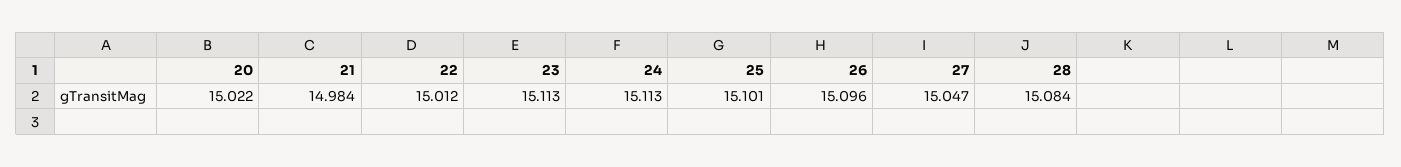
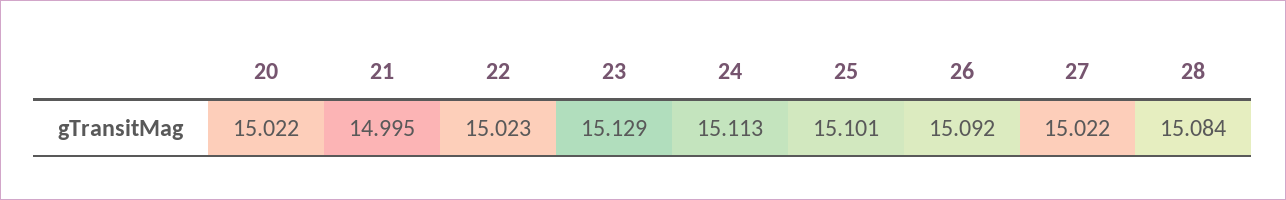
21: 14.984 -> 14.995
22: 15.012 -> 15.023
23: 15.113 -> 15.129
26: 15.096 -> 15.092
27: 15.047 -> 15.022

